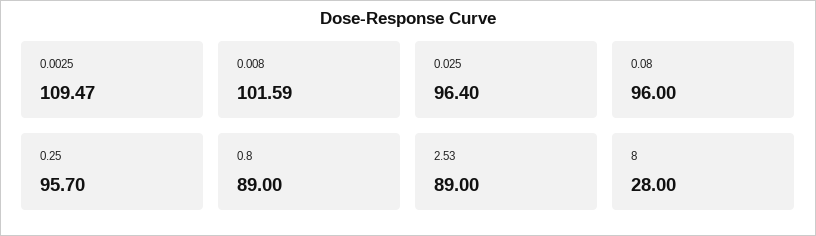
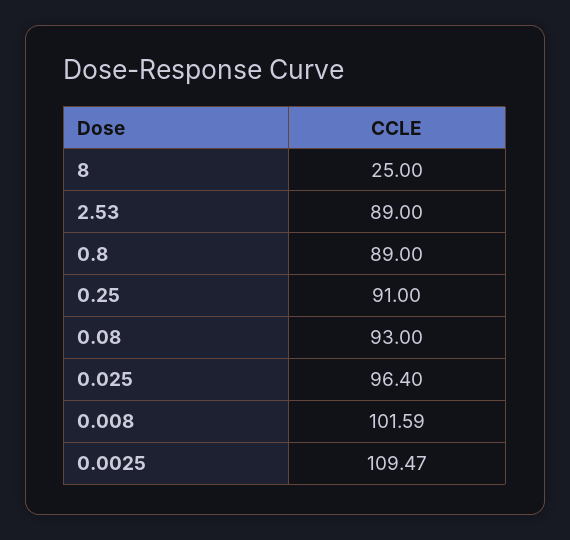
0.08: 96 -> 93
0.25: 95.7 -> 91
8: 28 -> 25

